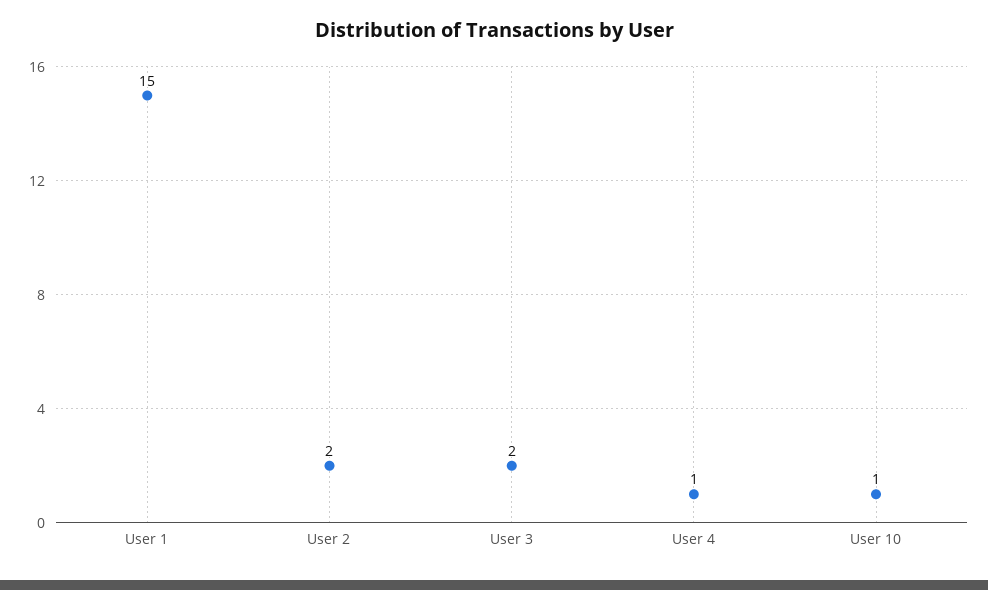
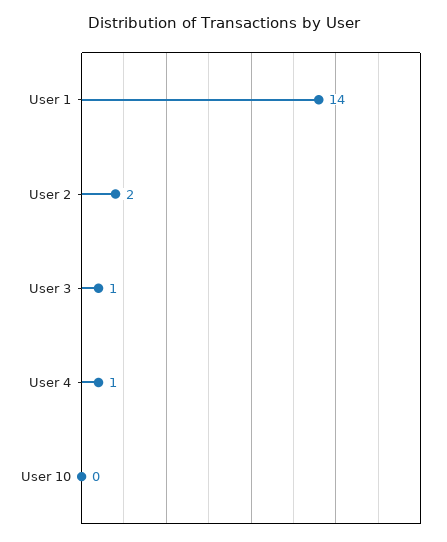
User 1: 15 -> 14
User 3: 2 -> 1
User 10: 1 -> 0

